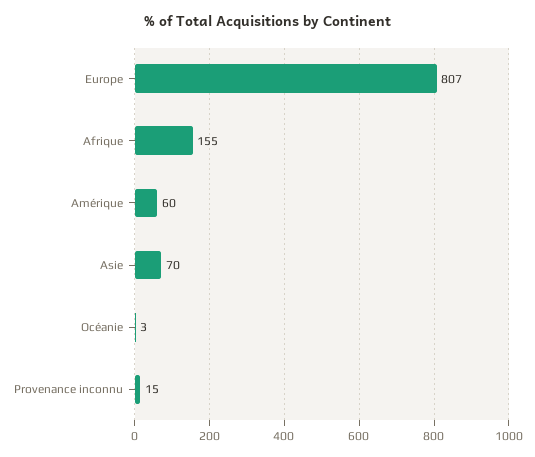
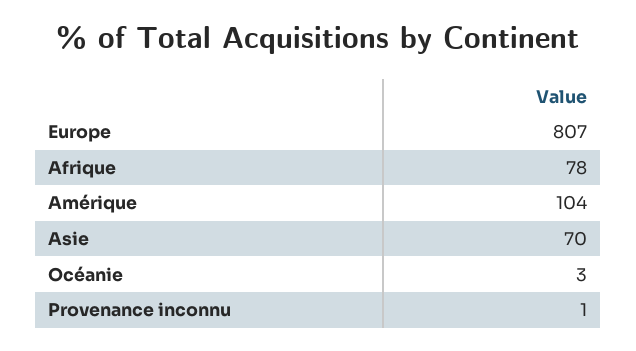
Afrique: 155 -> 78
Amérique: 60 -> 104
Provenance inconnu: 15 -> 1

